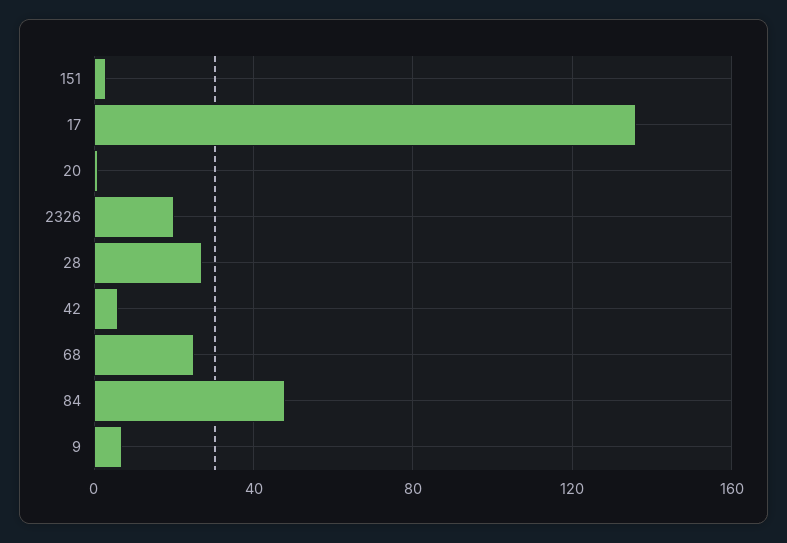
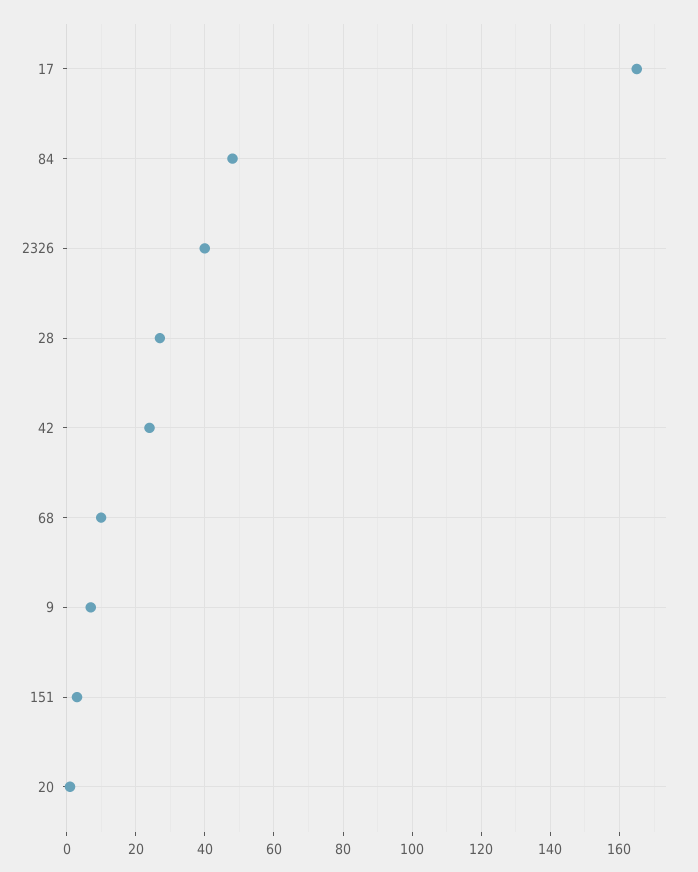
17: 135 -> 165
2326: 20 -> 40
42: 5 -> 25
68: 25 -> 10

